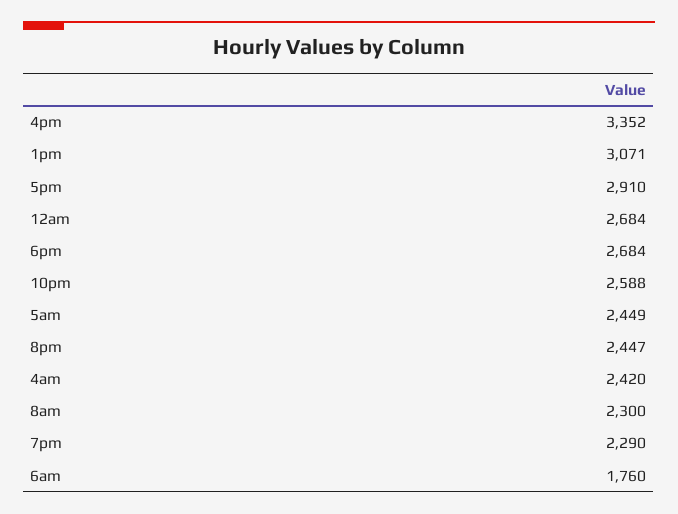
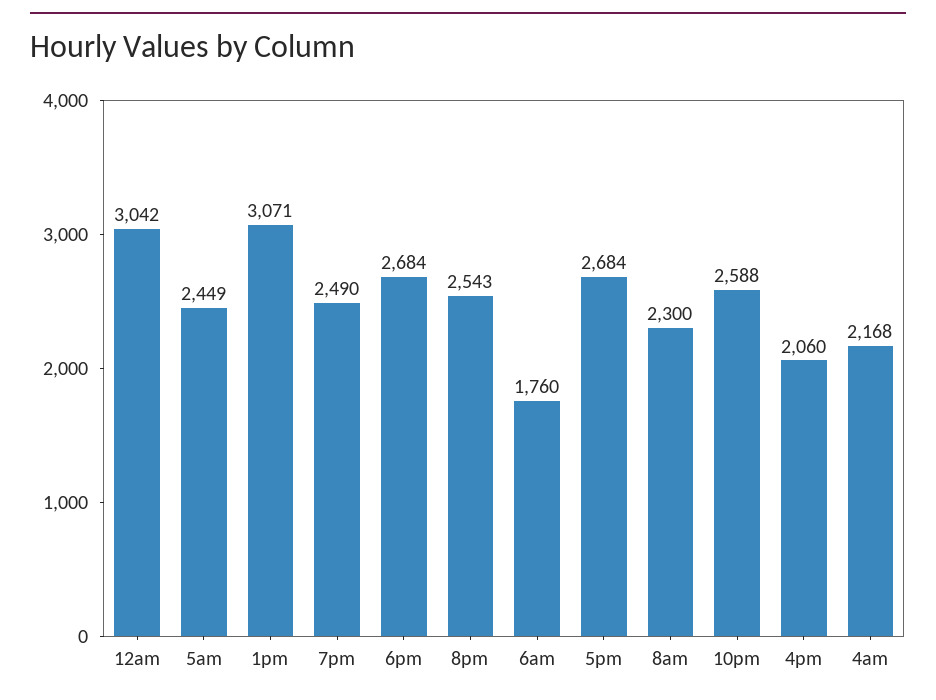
4pm: 3352 -> 2060
5pm: 2910 -> 2684
12am: 2684 -> 3042
8pm: 2447 -> 2543
4am: 2420 -> 2168
7pm: 2290 -> 2490

